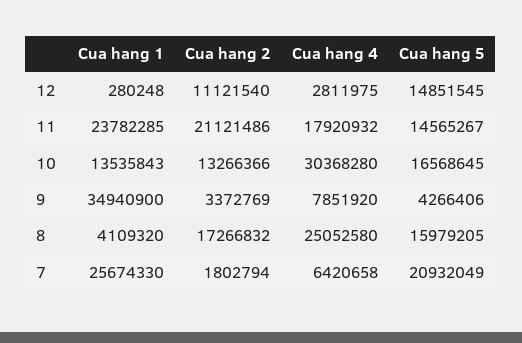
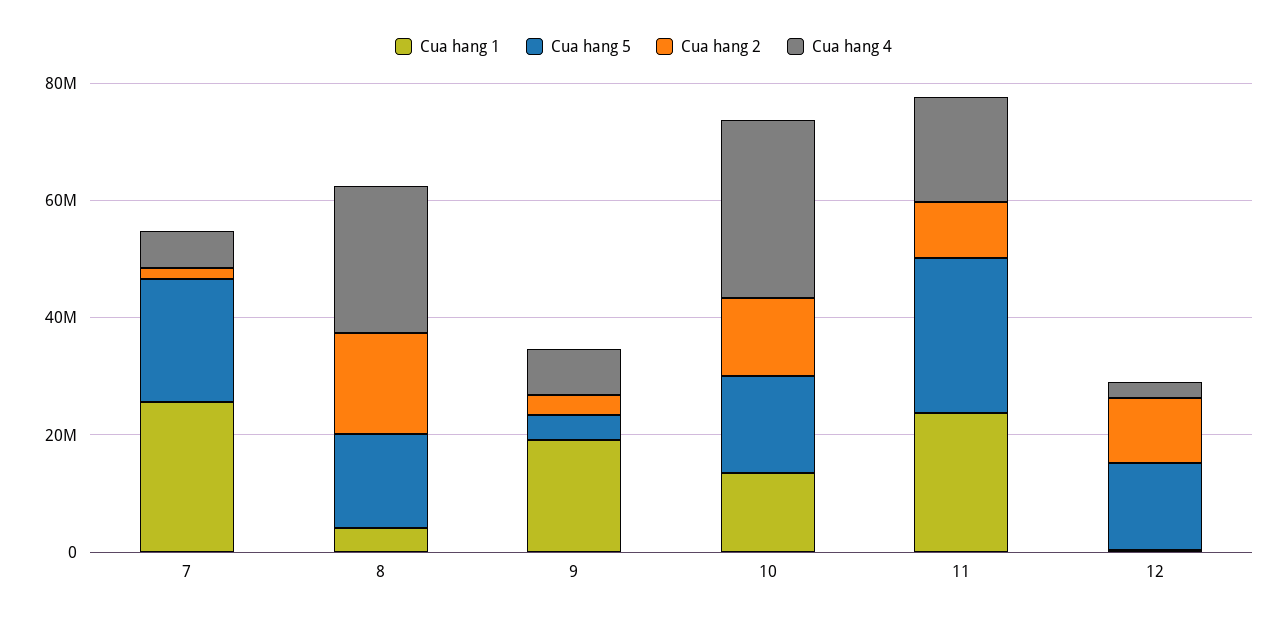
Cua hang 2, 11: 21121486 -> 10000000
Cua hang 5, 11: 14565267 -> 25000000
Cua hang 1, 9: 34940900 -> 20000000

